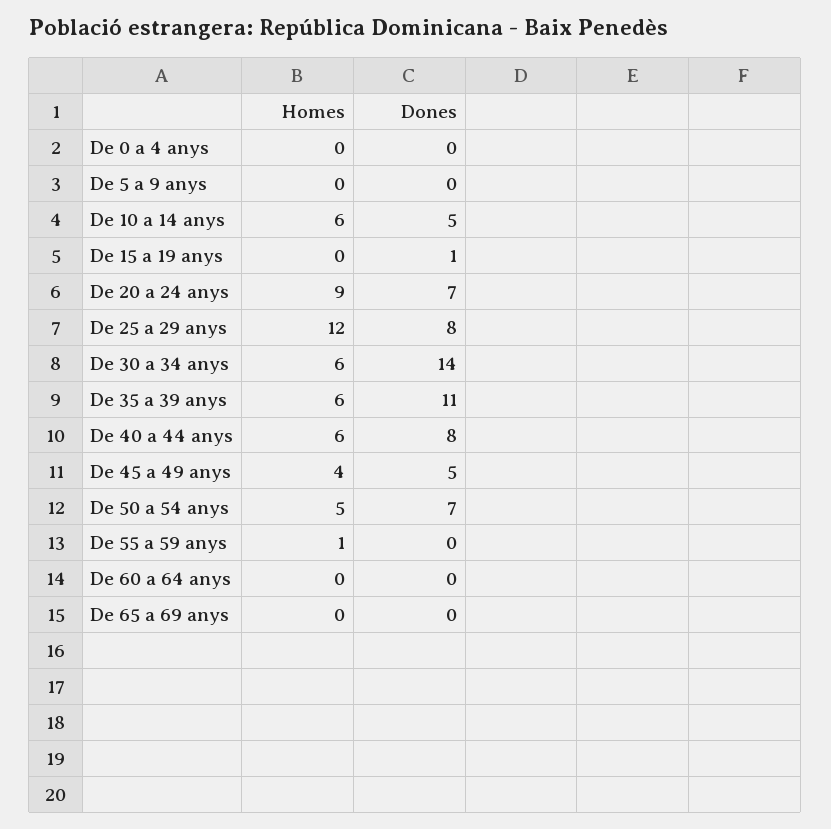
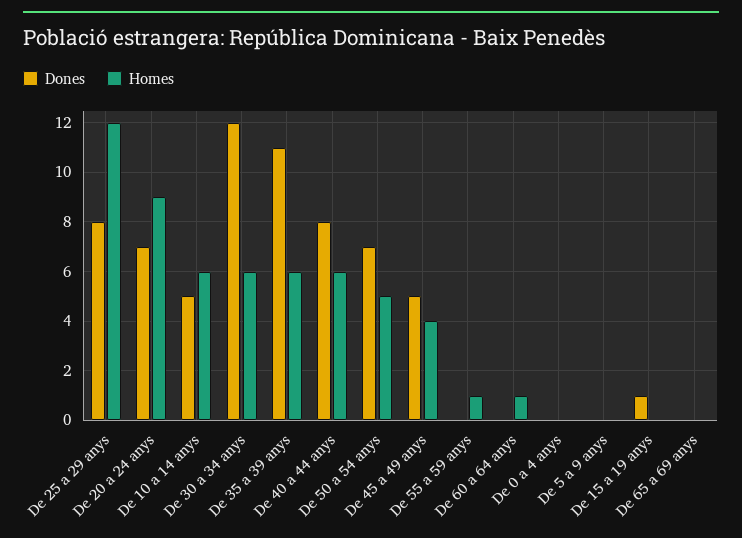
Dones, De 30 a 34 anys: 14 -> 12
Homes, De 60 a 64 anys: 0 -> 1

